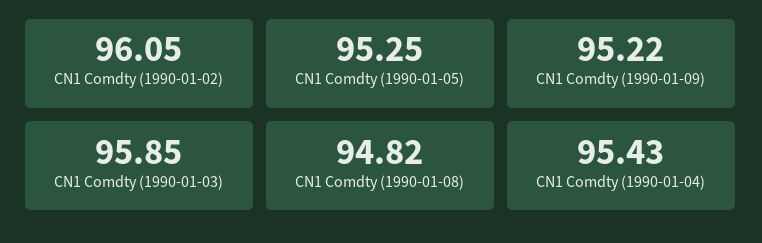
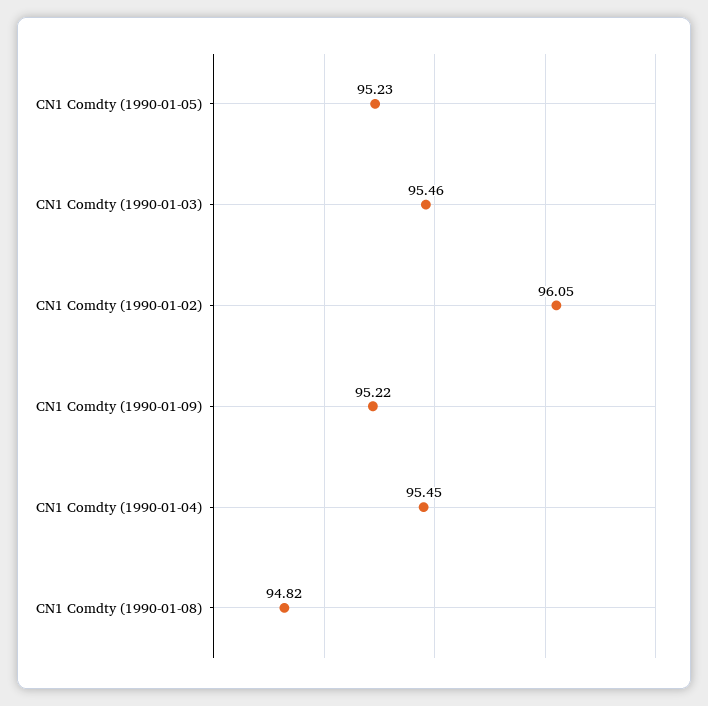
CN1 Comdty (1990-01-05): 95.25 -> 95.23
CN1 Comdty (1990-01-03): 95.85 -> 95.46
CN1 Comdty (1990-01-04): 95.43 -> 95.45

